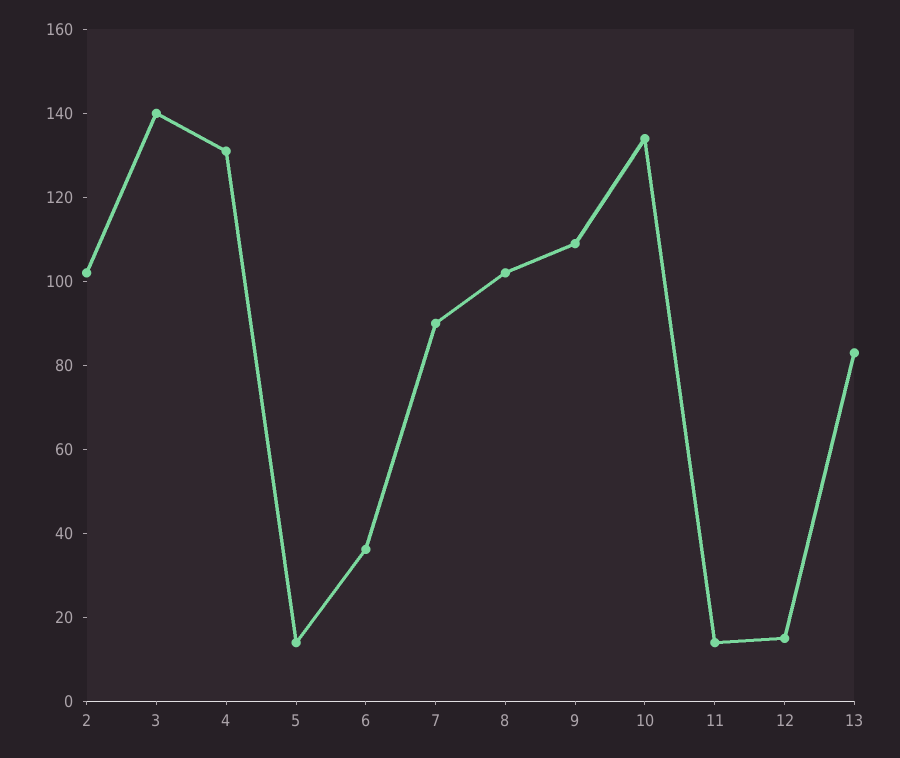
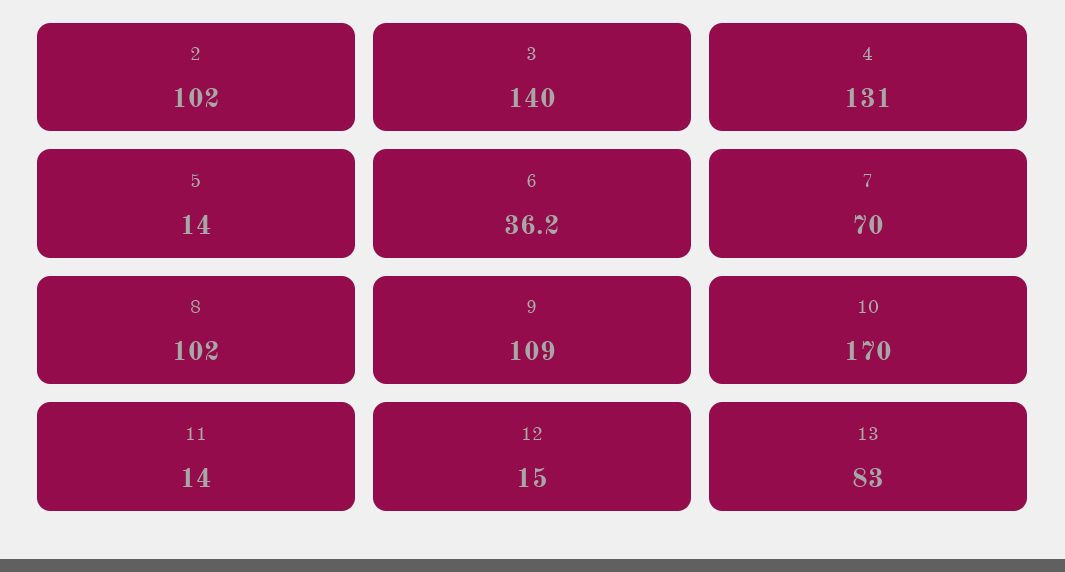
7: 90 -> 70
10: 135 -> 170

